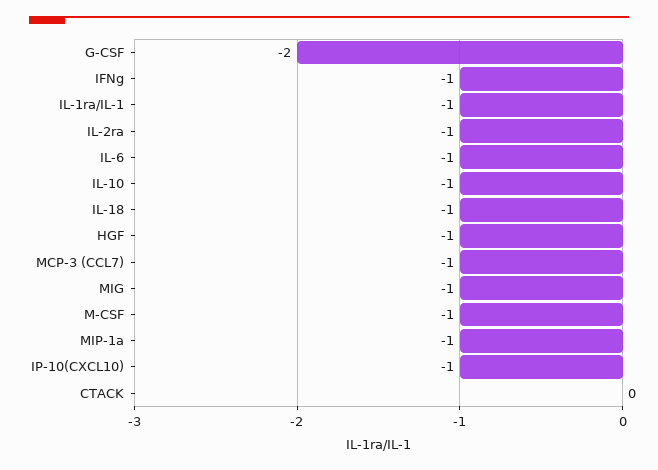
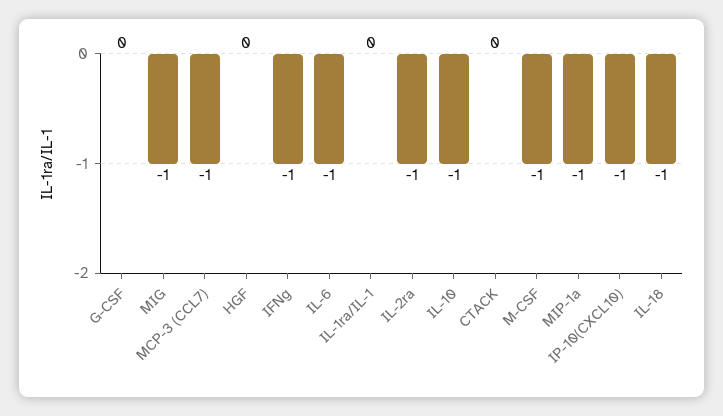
G-CSF: -2 -> 0
IL-1ra/IL-1: -1 -> 0
HGF: -1 -> 0

